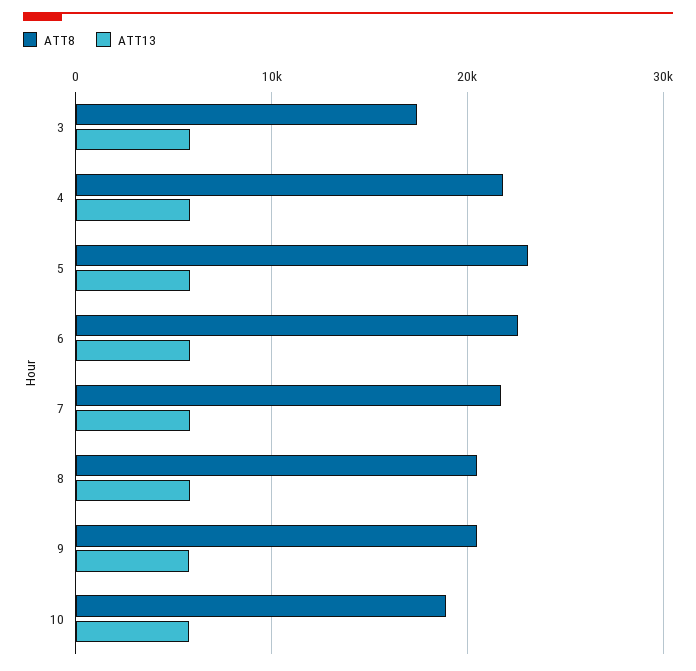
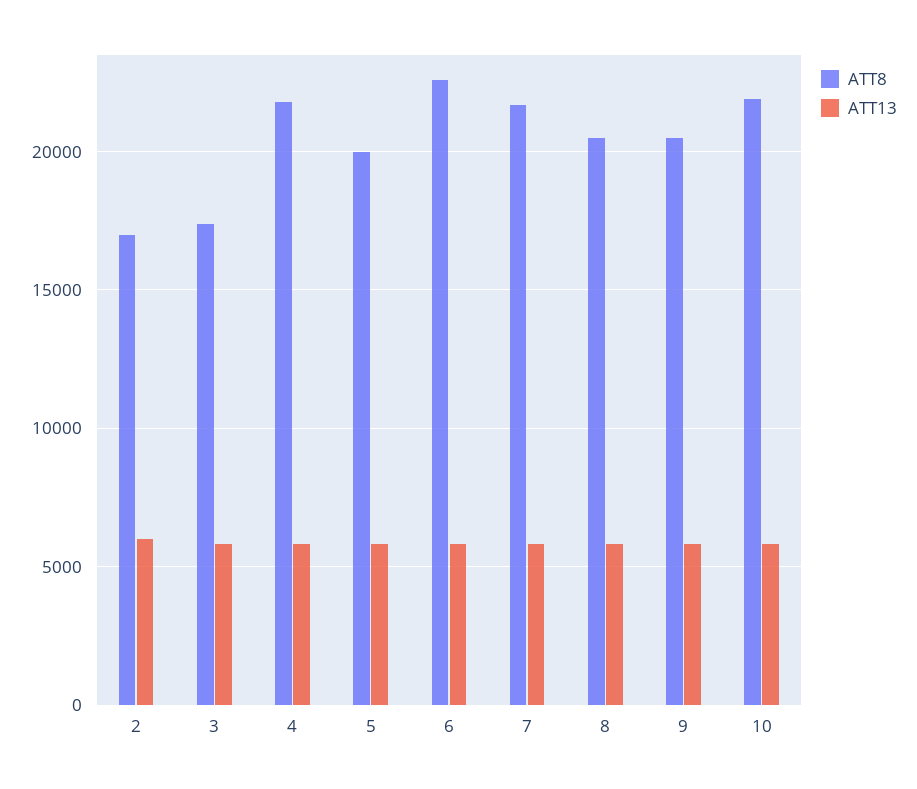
ATT8, 5: 23000 -> 20000
ATT8, 10: 19000 -> 22000
ATT8, 2: none -> 17000
ATT13, 2: none -> 6000

